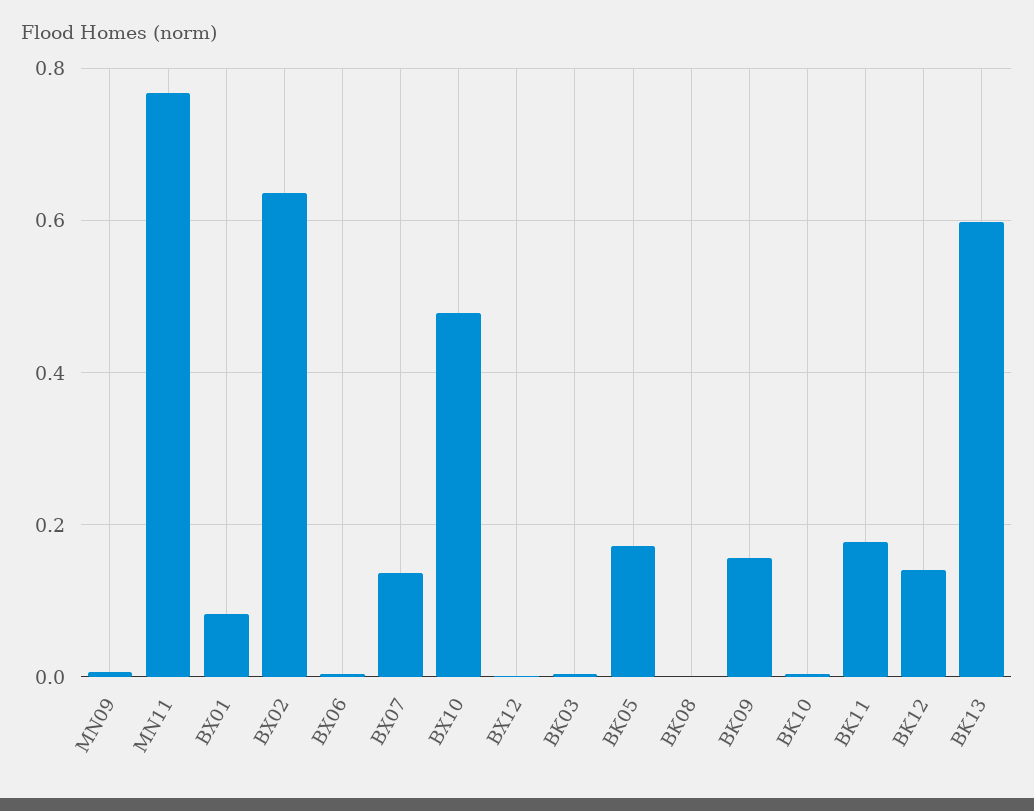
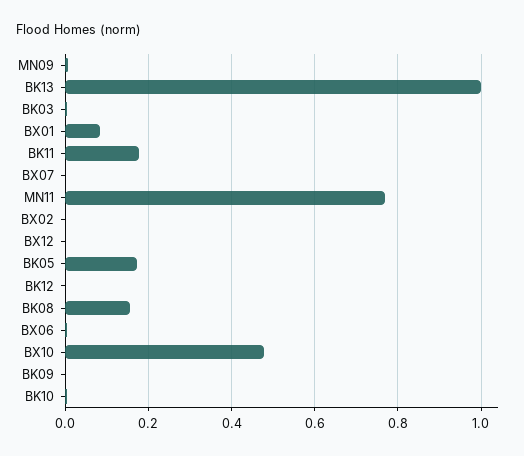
BX02: 0.64 -> 0
BX07: 0.14 -> 0
BK08: 0 -> 0.16
BK09: 0.16 -> 0
BK12: 0.14 -> 0
BK13: 0.6 -> 1

